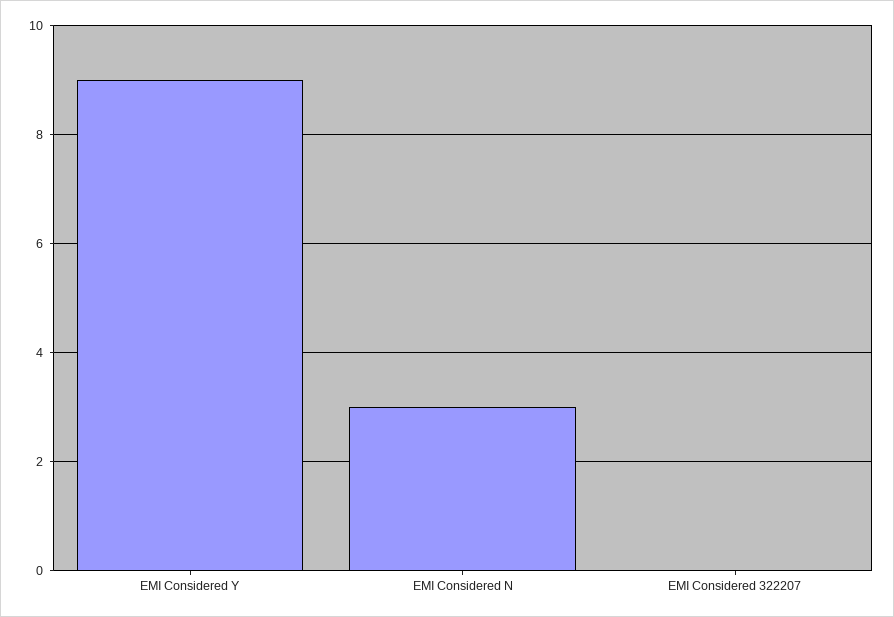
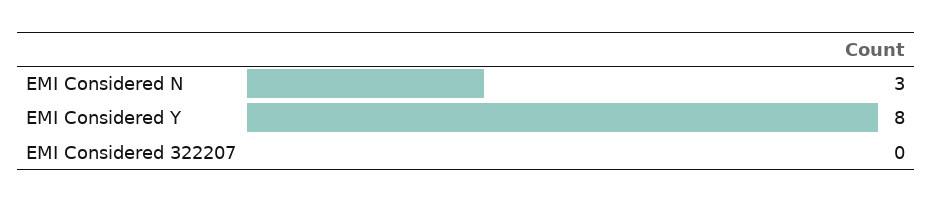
EMI Considered Y: 9 -> 8

